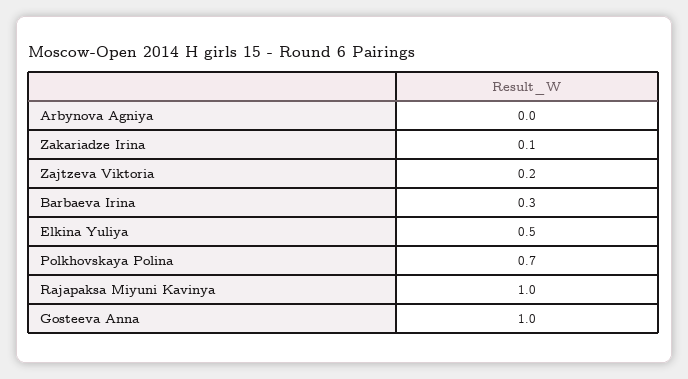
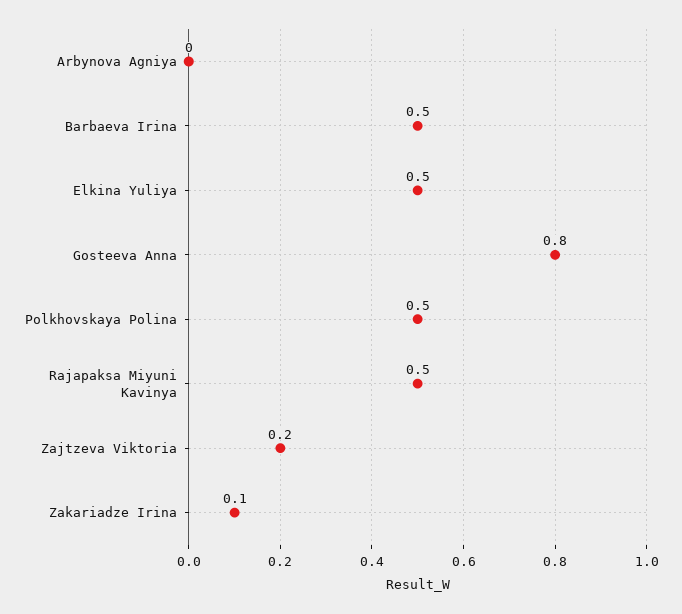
Barbaeva Irina: 0.3 -> 0.5
Polkhovskaya Polina: 0.7 -> 0.5
Rajapaksa Miyuni Kavinya: 1 -> 0.5
Gosteeva Anna: 1 -> 0.8

